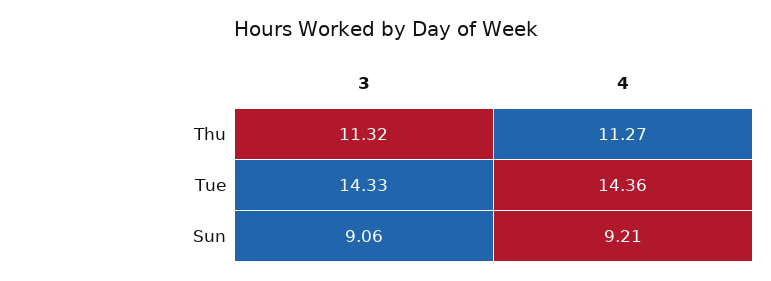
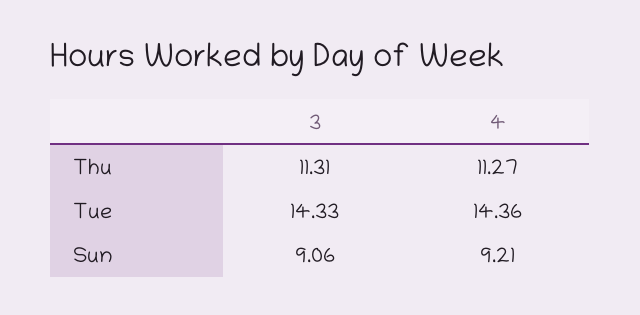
3, Thu: 11.32 -> 11.31

